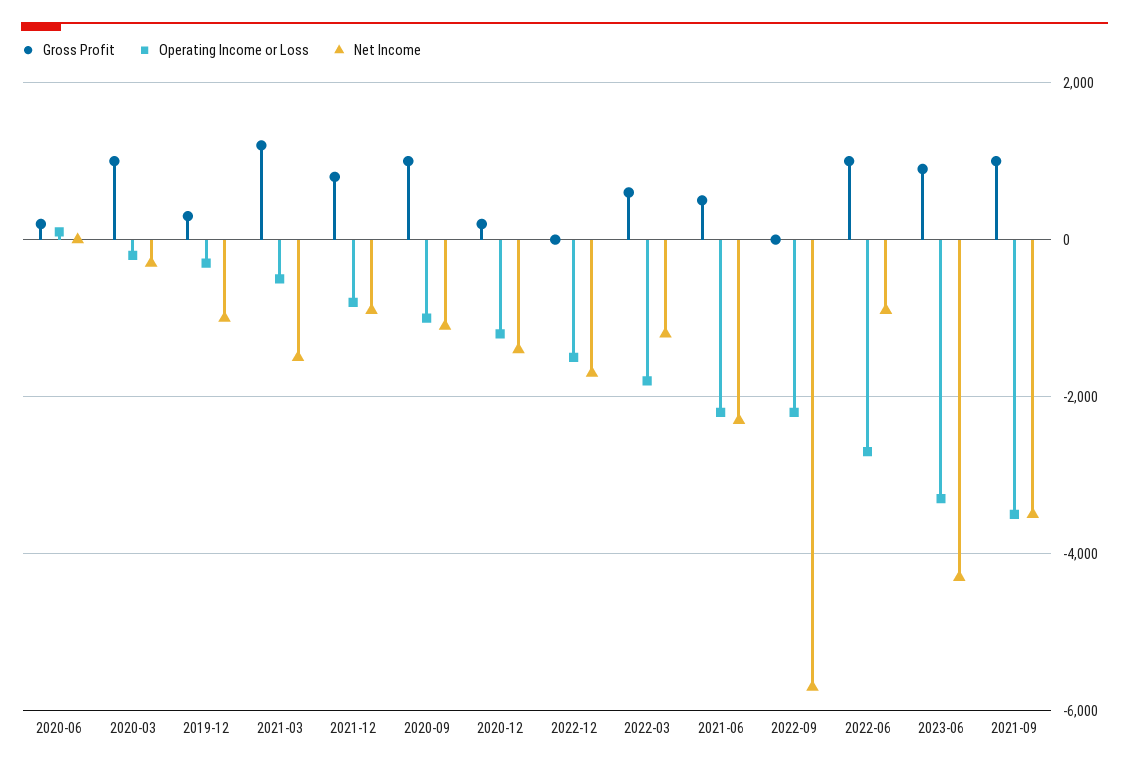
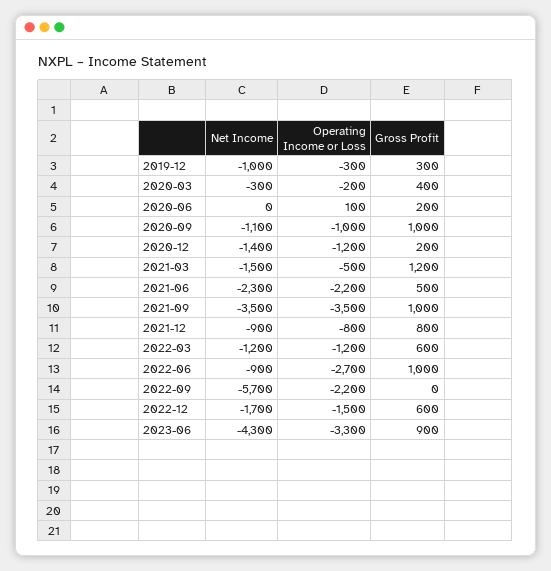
Gross Profit, 2020-03: 1000 -> 400
Gross Profit, 2022-12: 0 -> 600
Operating Income or Loss, 2022-03: -1800 -> -1200

